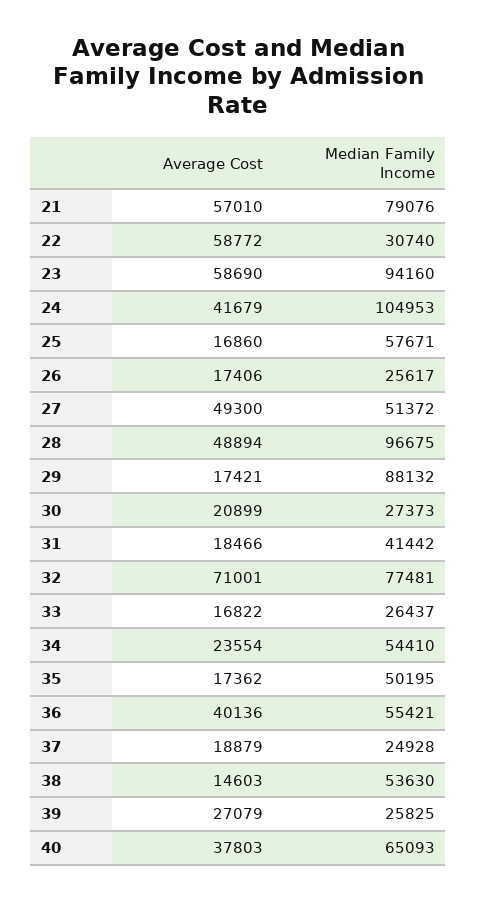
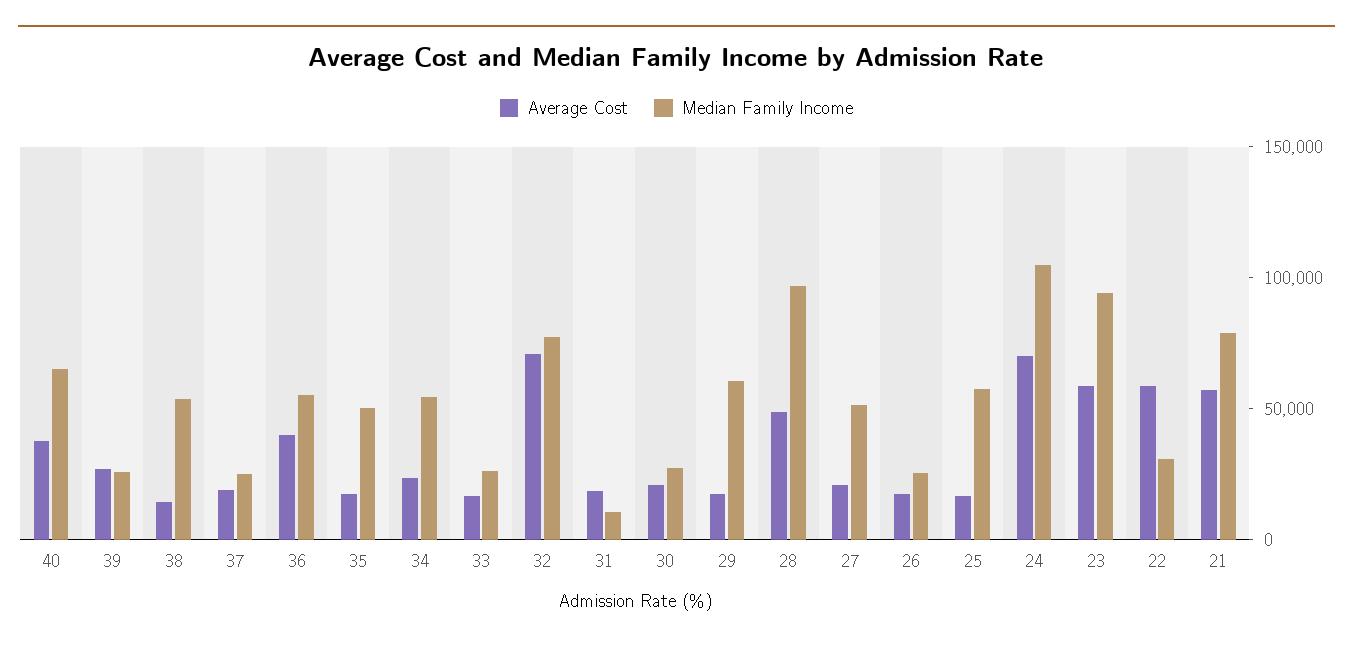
Average Cost, 24: 41679 -> 70000
Average Cost, 27: 49300 -> 20000
Median Family Income, 29: 88132 -> 60000
Median Family Income, 31: 41442 -> 10000

